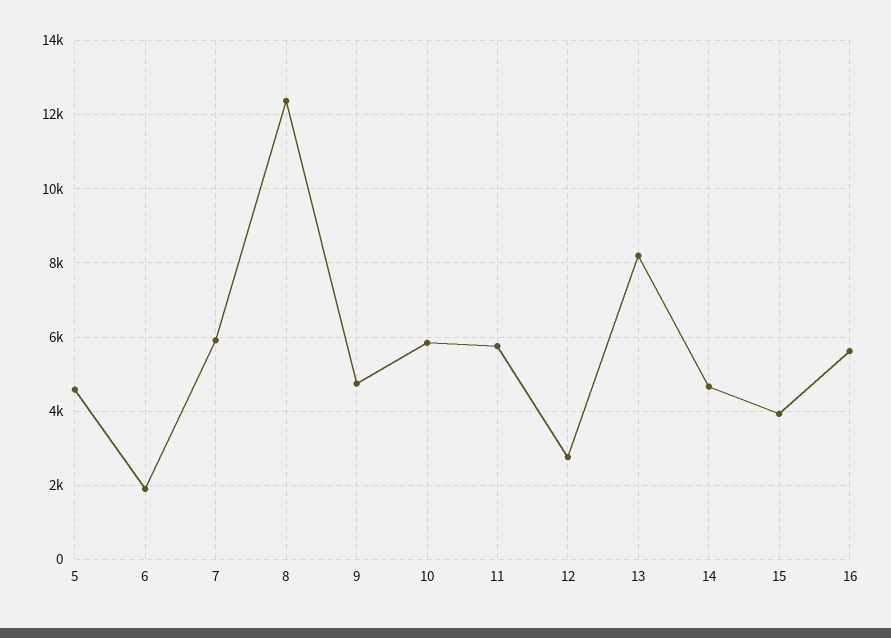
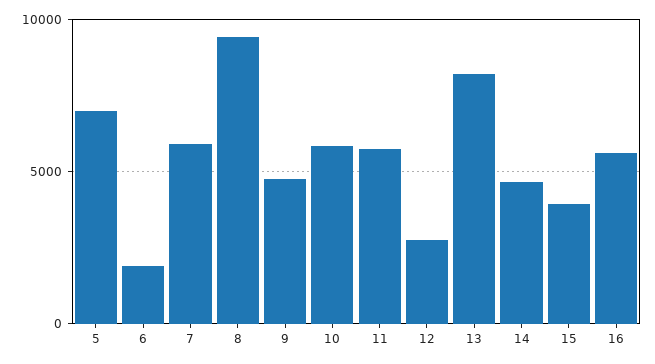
5: 4600 -> 7000
8: 12400 -> 9500

